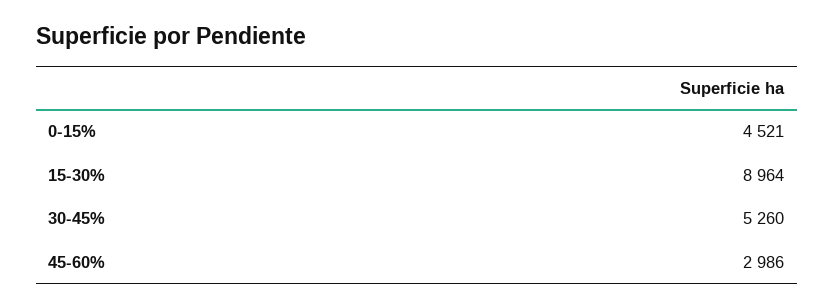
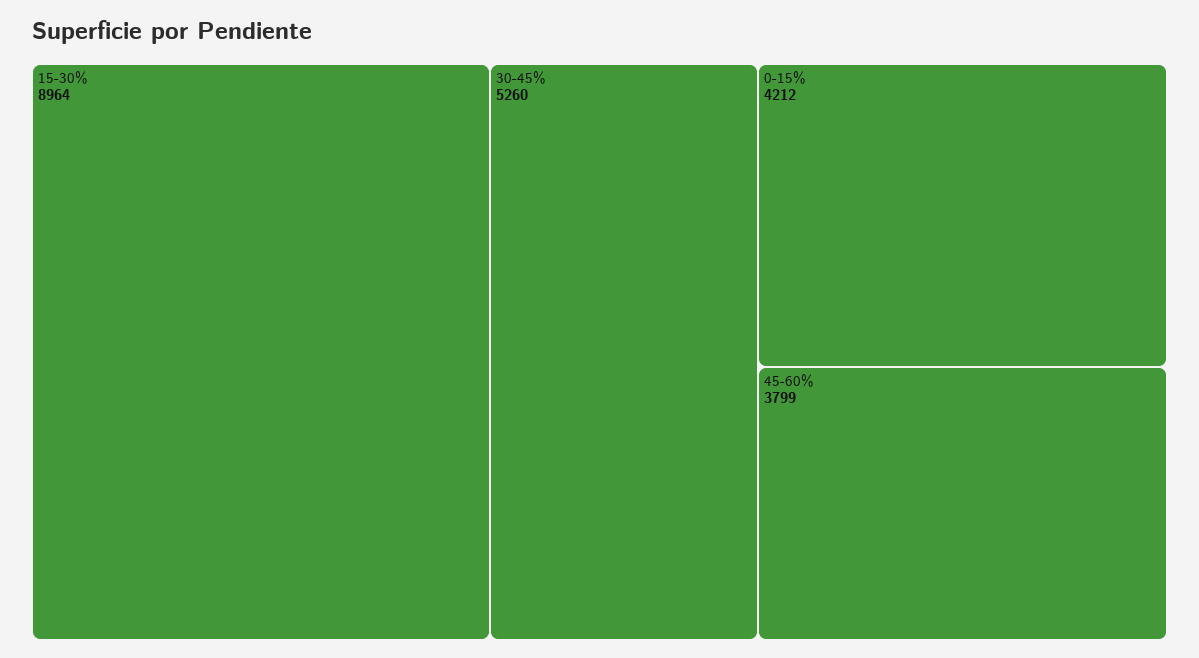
0-15%: 4521 -> 4212
45-60%: 2986 -> 3799

